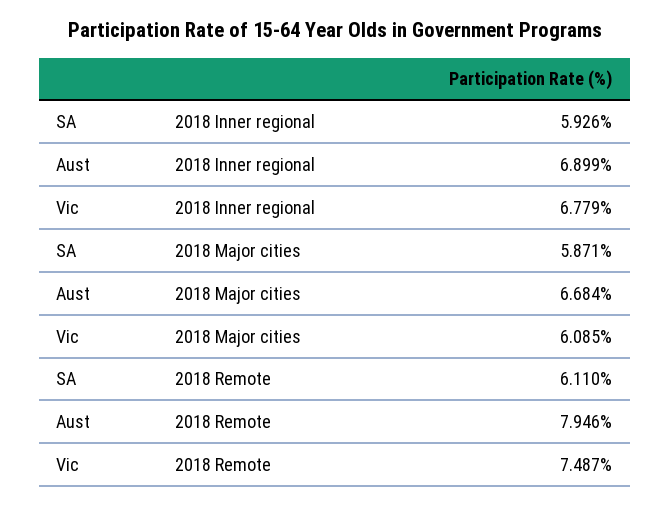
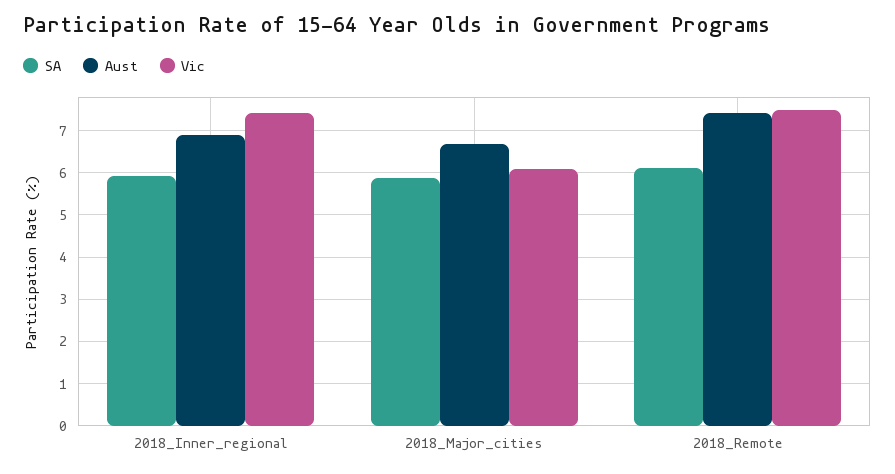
Vic, 2018 Inner regional: 6.779 -> 7.4
Aust, 2018 Remote: 7.946 -> 7.4

